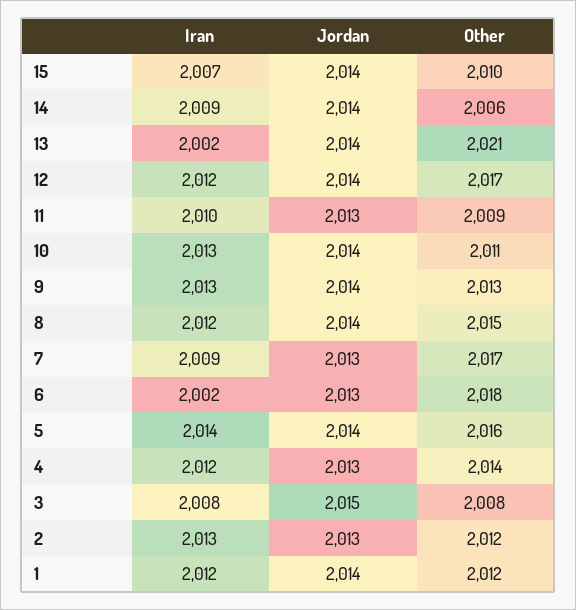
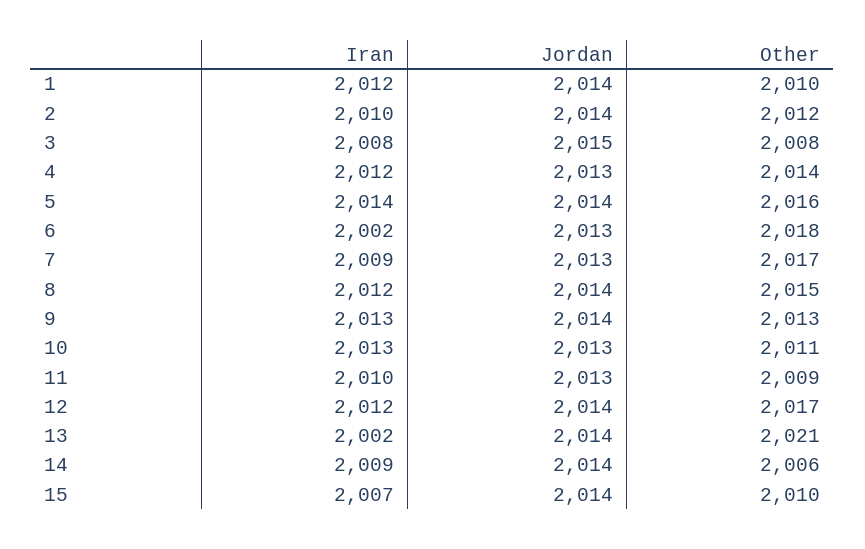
Jordan, 10: 2014 -> 2013
Iran, 2: 2013 -> 2010
Jordan, 2: 2013 -> 2014
Other, 1: 2012 -> 2010

